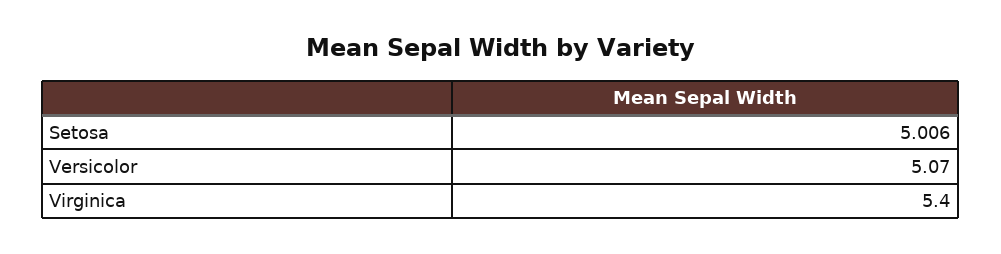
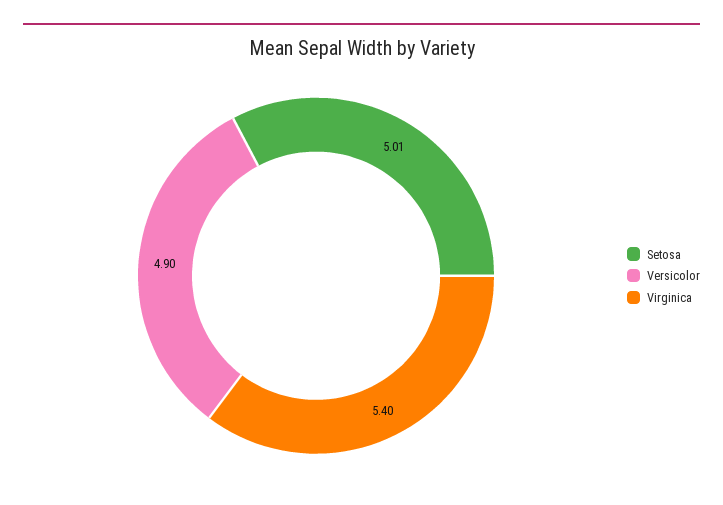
Versicolor: 5.07 -> 4.9

